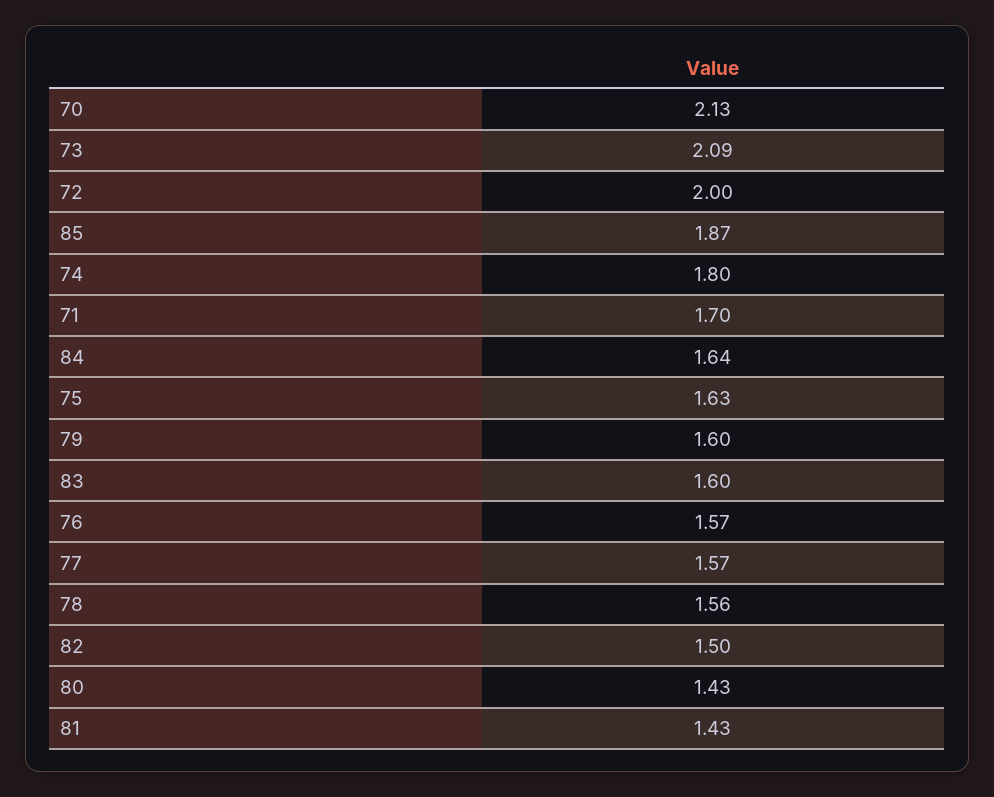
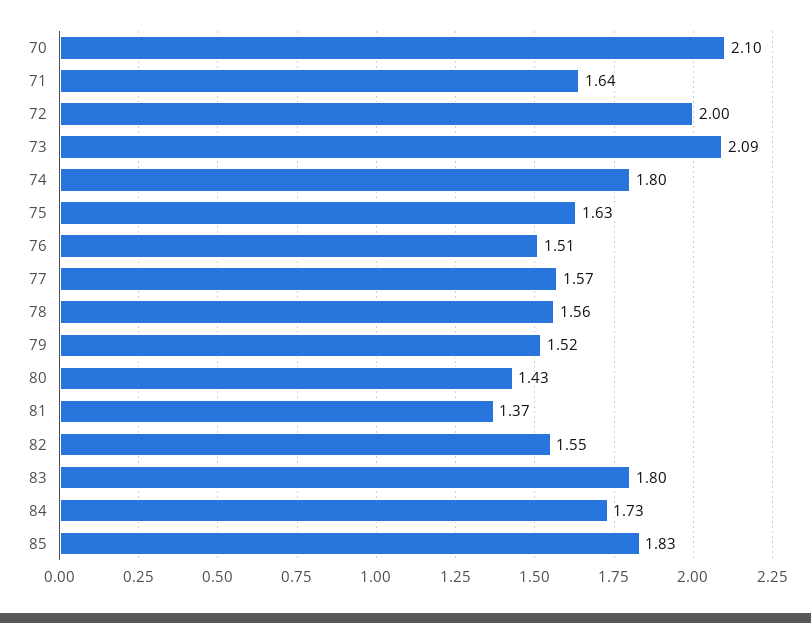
70: 2.13 -> 2.1
85: 1.87 -> 1.83
71: 1.7 -> 1.64
84: 1.64 -> 1.73
79: 1.6 -> 1.52
83: 1.6 -> 1.8
76: 1.57 -> 1.51
82: 1.5 -> 1.55
81: 1.43 -> 1.37

